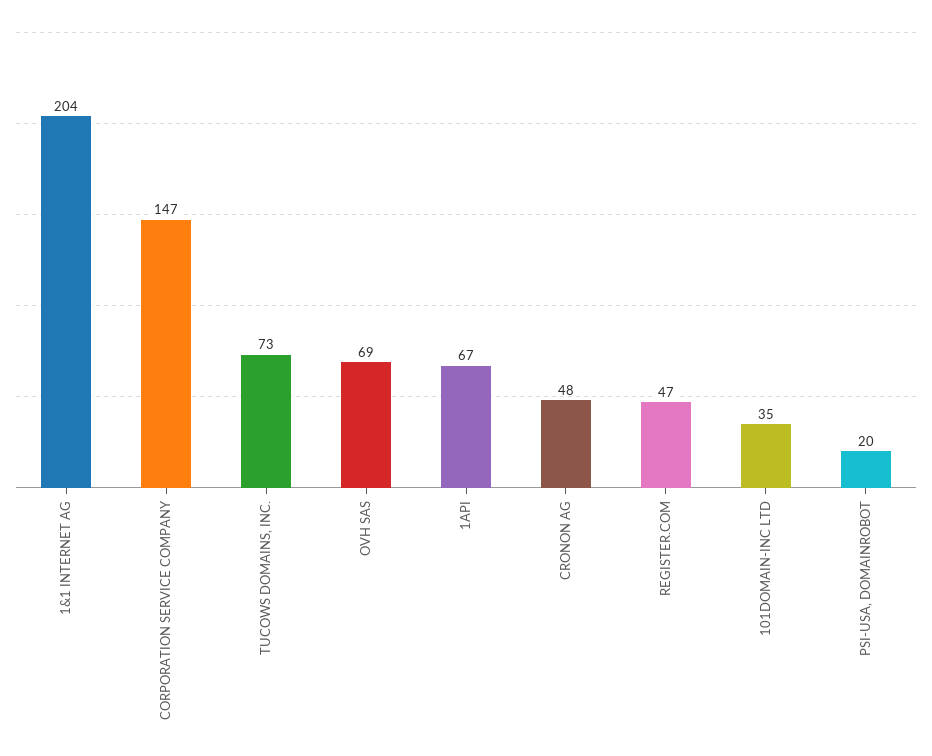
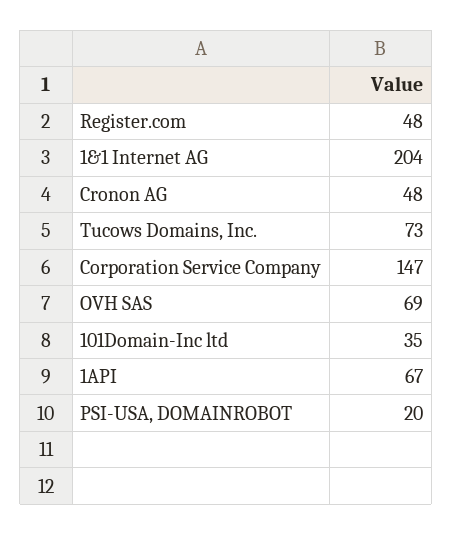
REGISTER.COM: 47 -> 48

